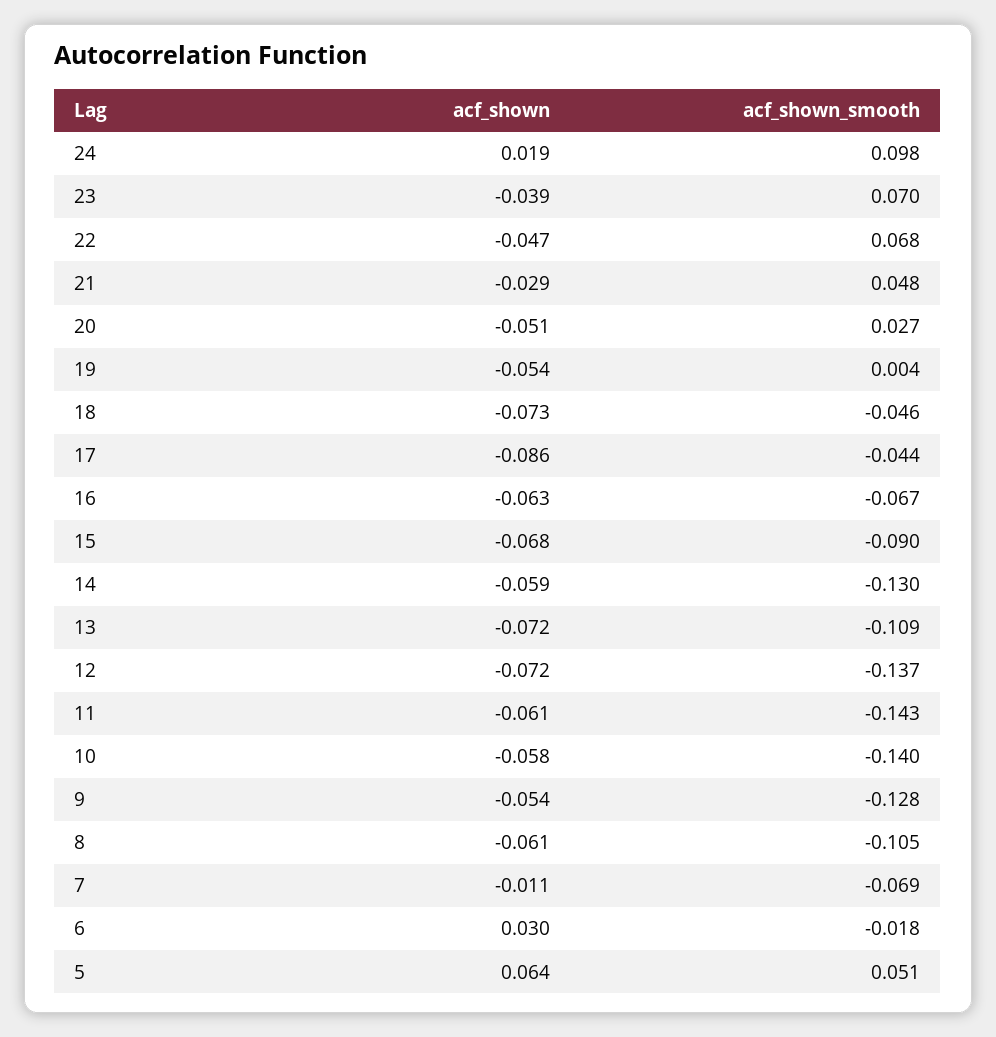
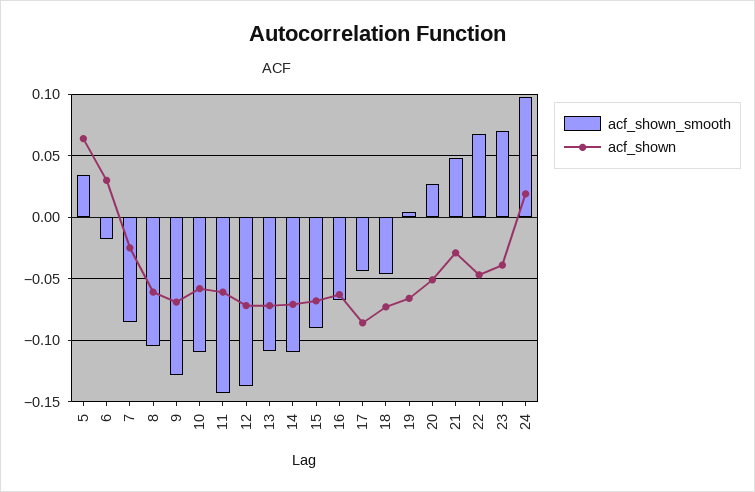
acf_shown, 19: -0.054 -> -0.065
acf_shown, 14: -0.059 -> -0.07
acf_shown_smooth, 14: -0.13 -> -0.11
acf_shown_smooth, 10: -0.14 -> -0.11
acf_shown, 9: -0.054 -> -0.07
acf_shown, 7: -0.011 -> -0.025
acf_shown_smooth, 7: -0.069 -> -0.085
acf_shown_smooth, 5: 0.051 -> 0.035

